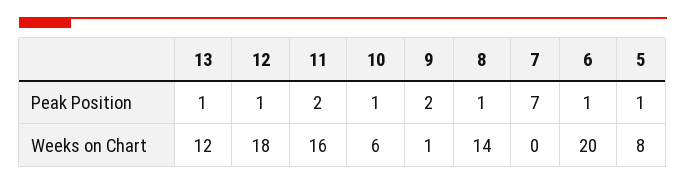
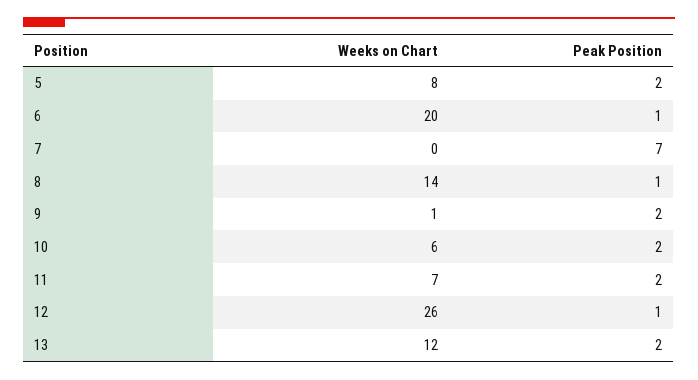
13, Peak Position: 1 -> 2
10, Peak Position: 1 -> 2
5, Peak Position: 1 -> 2
12, Weeks on Chart: 18 -> 26
11, Weeks on Chart: 16 -> 7

